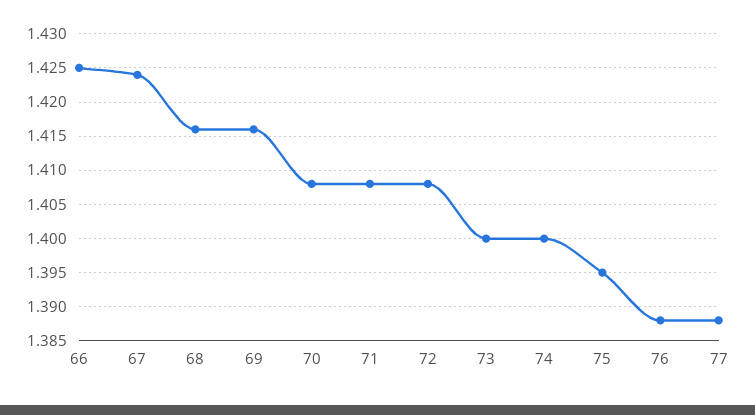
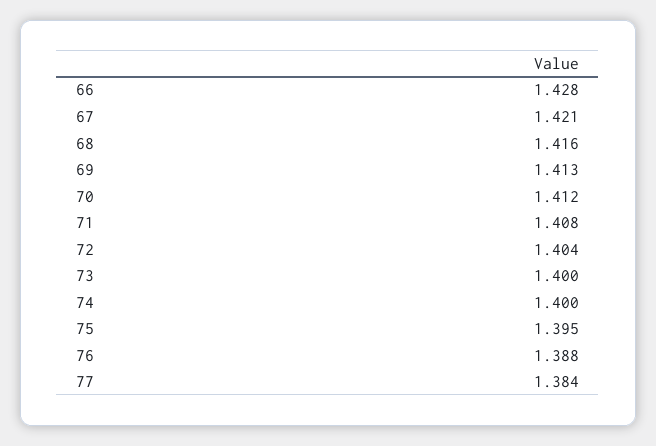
66: 1.425 -> 1.428
67: 1.424 -> 1.421
69: 1.416 -> 1.413
70: 1.408 -> 1.412
72: 1.408 -> 1.404
77: 1.388 -> 1.384

